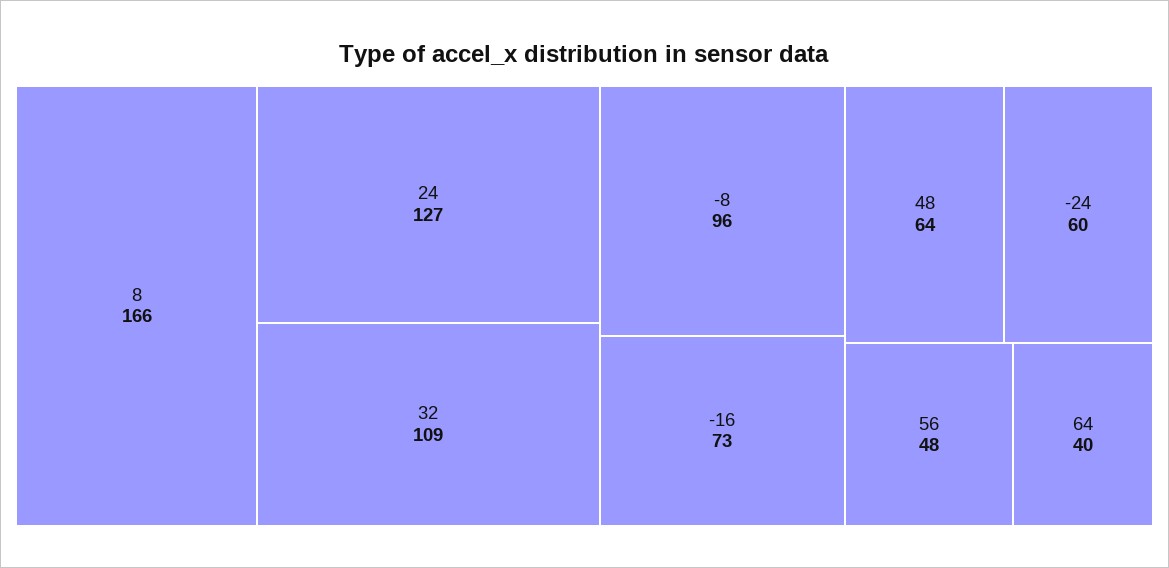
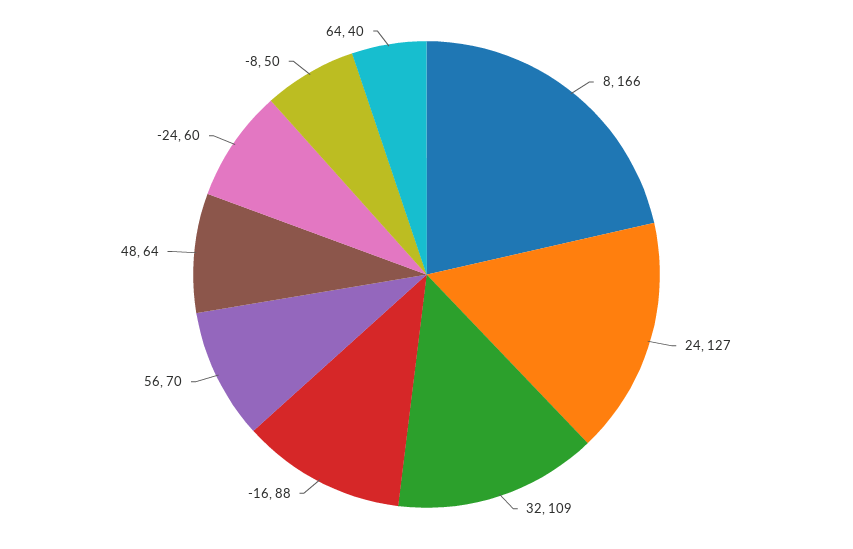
-8: 96 -> 50
-16: 73 -> 88
56: 48 -> 70

